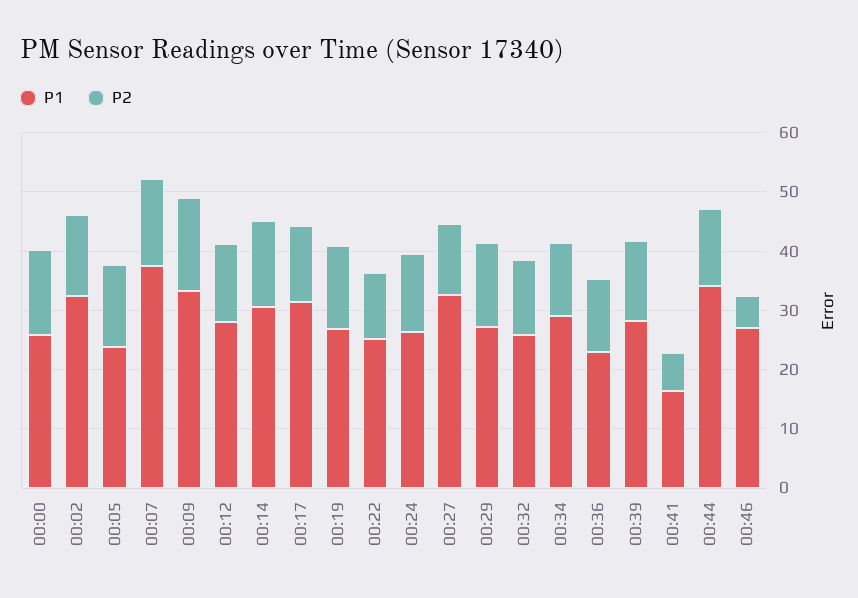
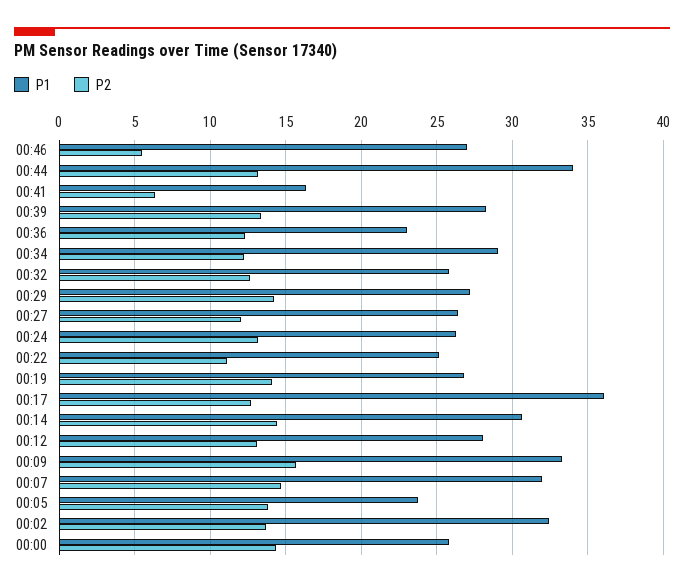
P1, 00:07: 38 -> 32
P1, 00:17: 32 -> 36
P1, 00:27: 32 -> 26.5

